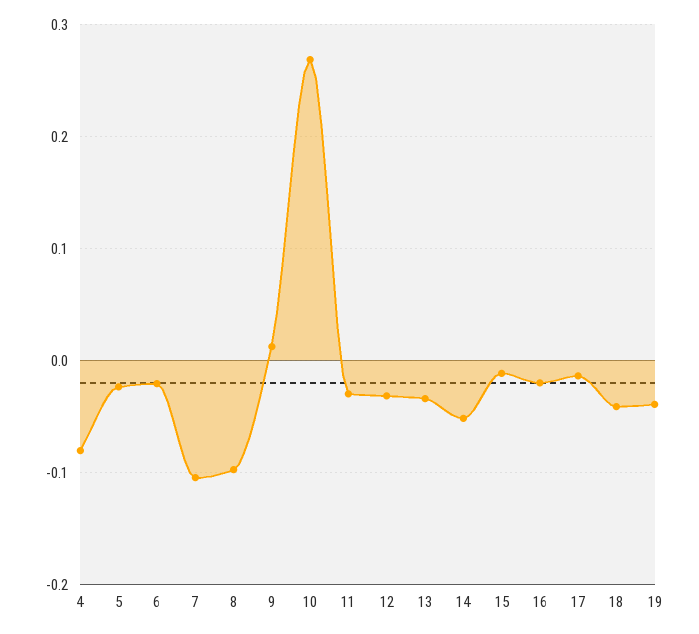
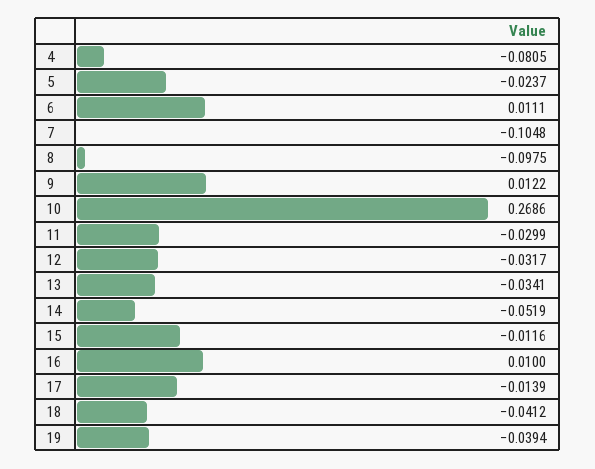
6: -0.02 -> 0.0111
16: -0.02 -> 0.01

